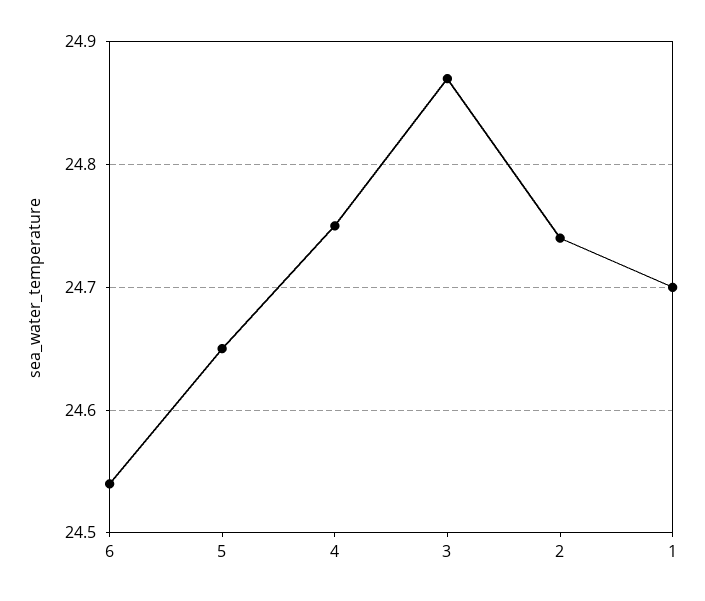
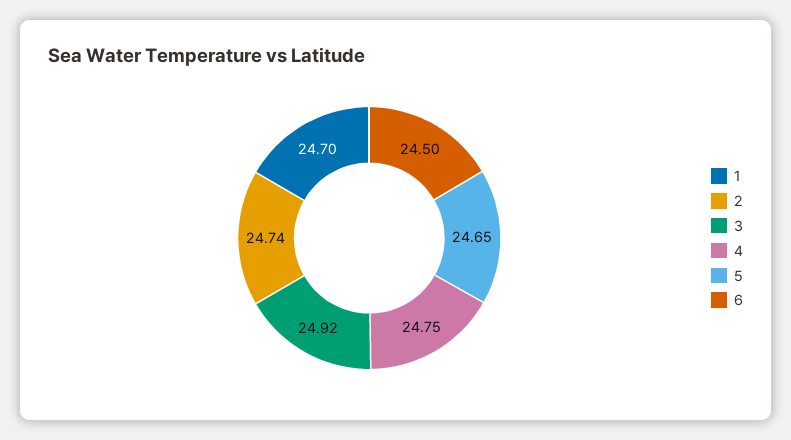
6: 24.54 -> 24.5
3: 24.87 -> 24.92

